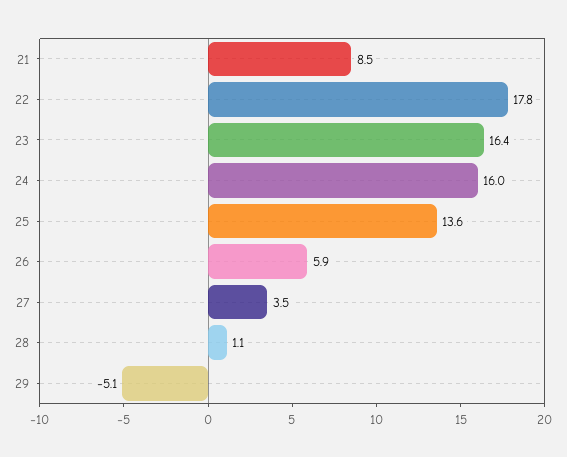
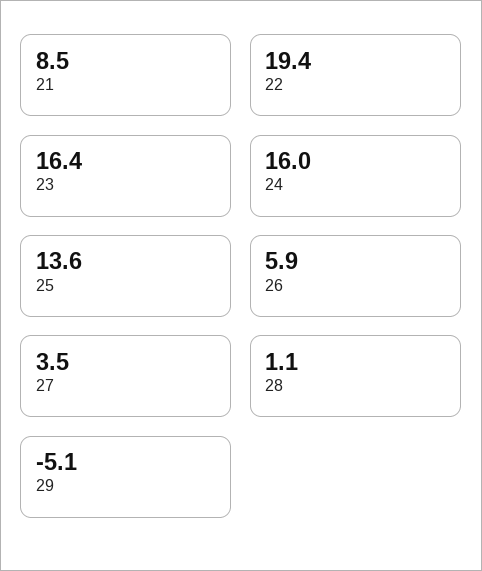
22: 17.8 -> 19.4

